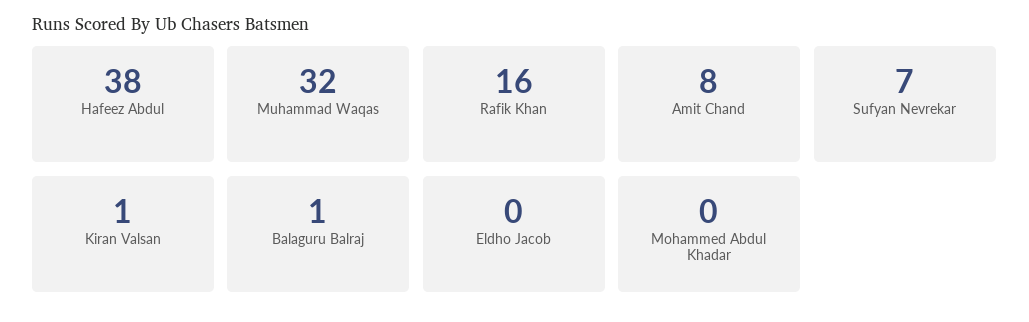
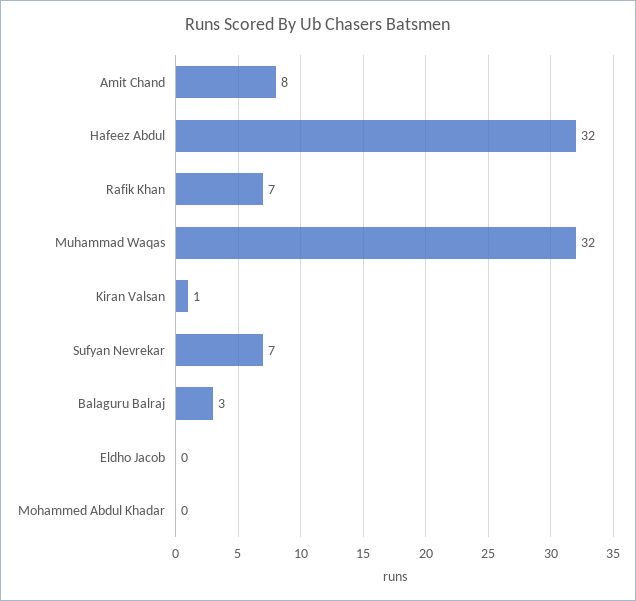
Hafeez Abdul: 38 -> 32
Rafik Khan: 16 -> 7
Balaguru Balraj: 1 -> 3

